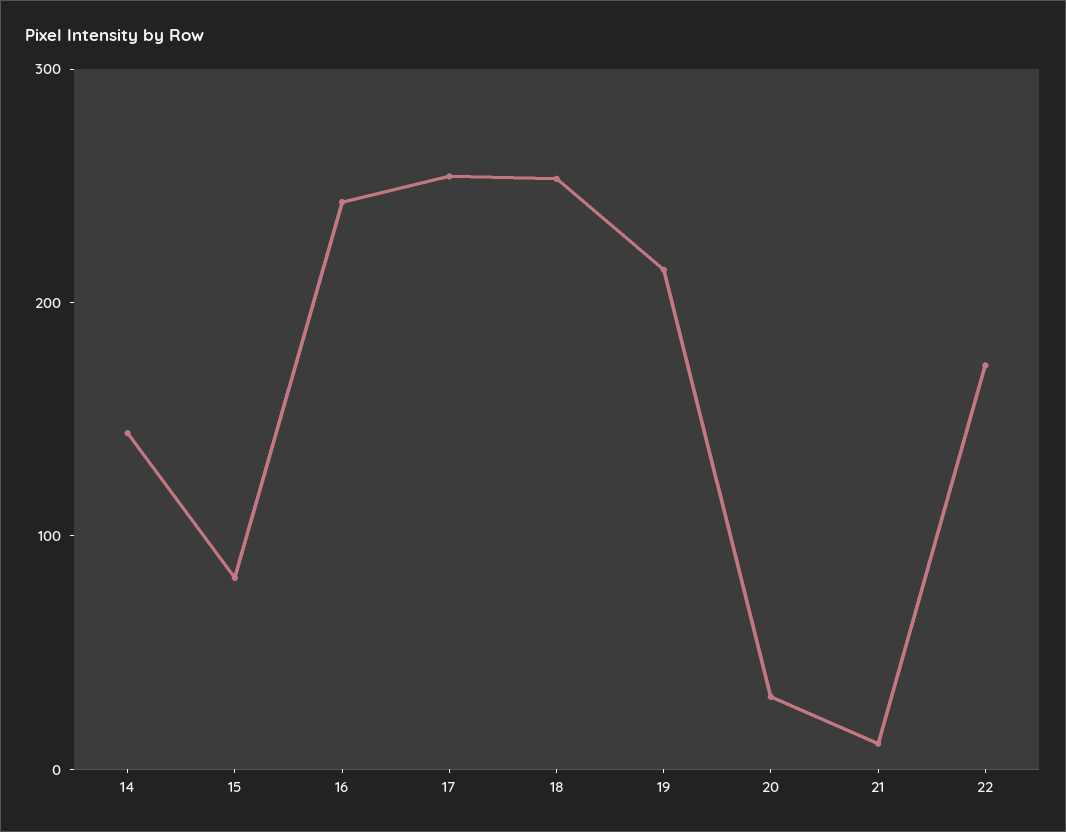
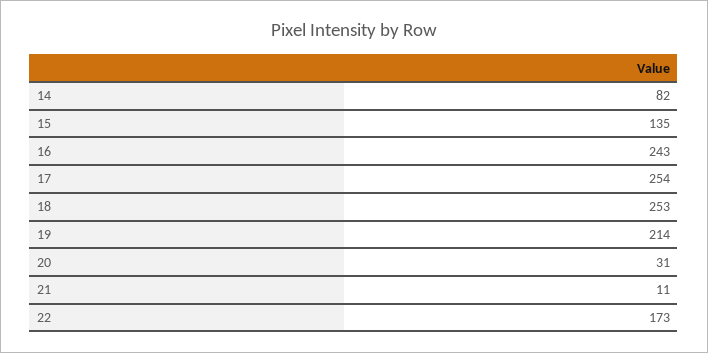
14: 140 -> 82
15: 80 -> 135

